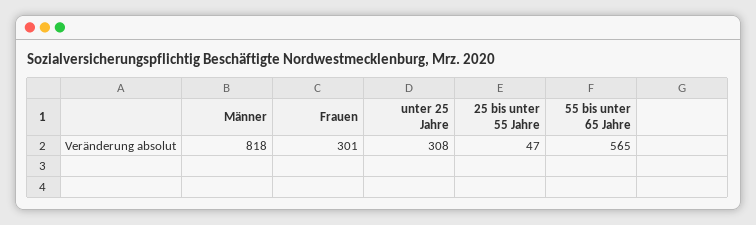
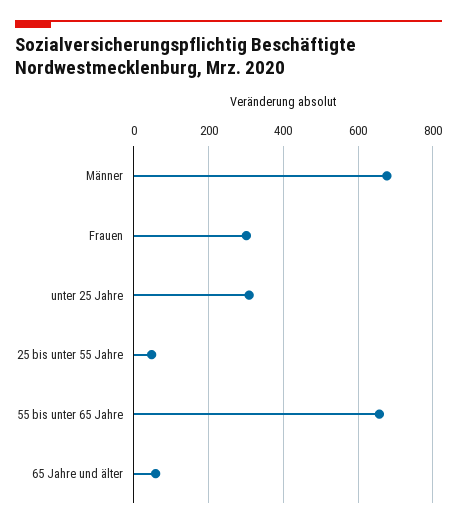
Männer: 818 -> 680
55 bis unter 65 Jahre: 565 -> 660
65 Jahre und älter: none -> 60

